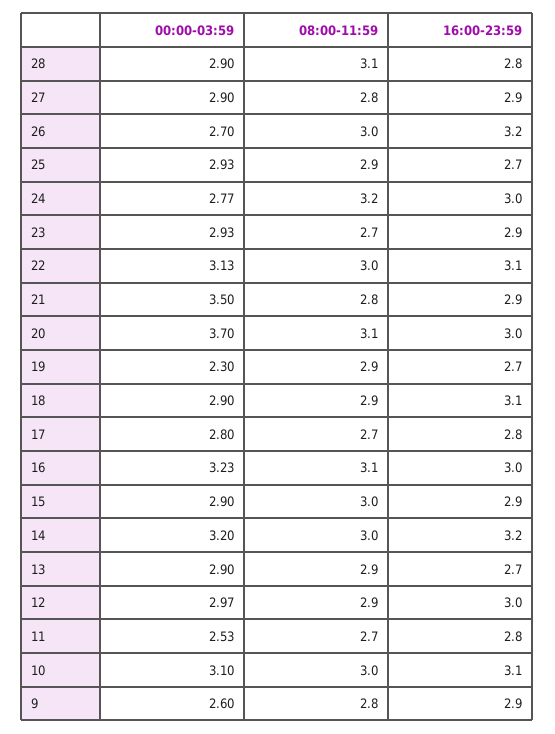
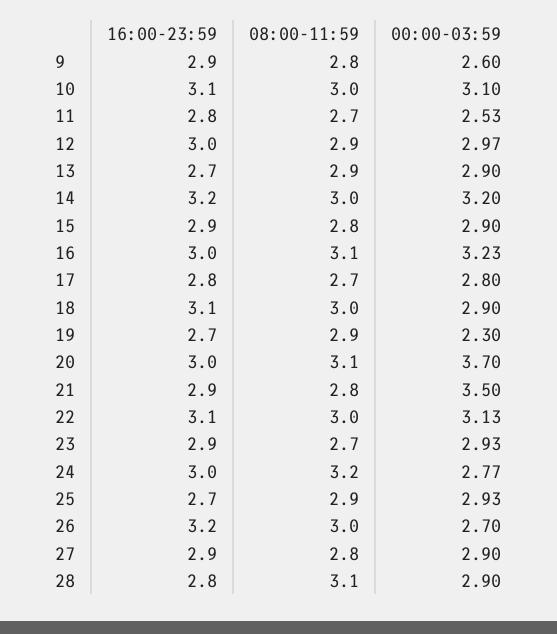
08:00-11:59, 18: 2.9 -> 3
08:00-11:59, 15: 3 -> 2.8

